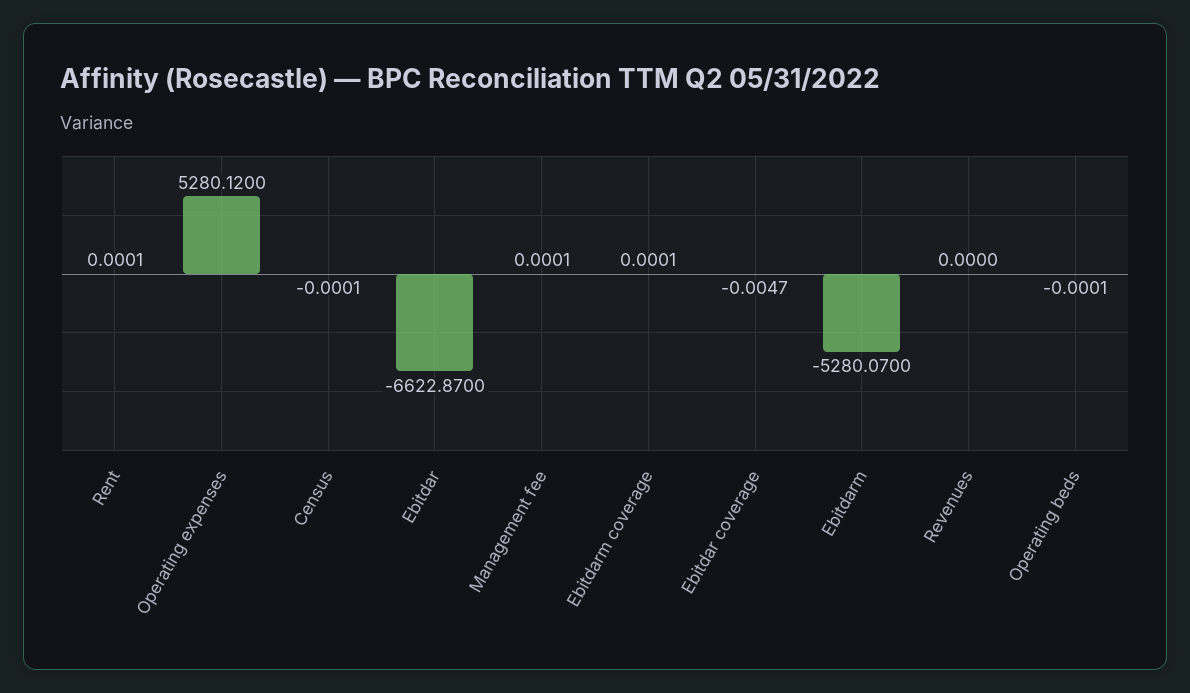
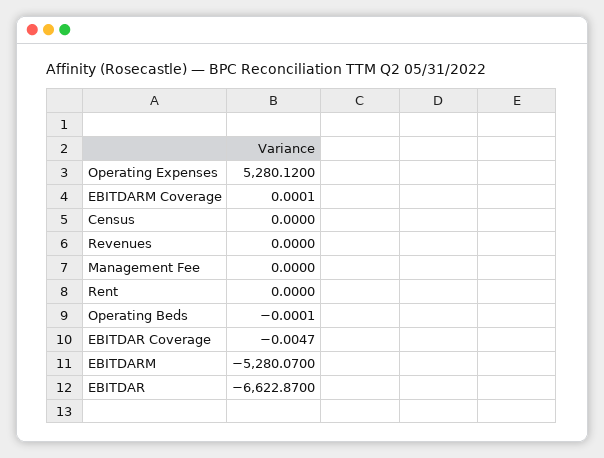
Rent: 0.0001 -> 0
Census: -0.0001 -> 0
Management fee: 0.0001 -> 0

